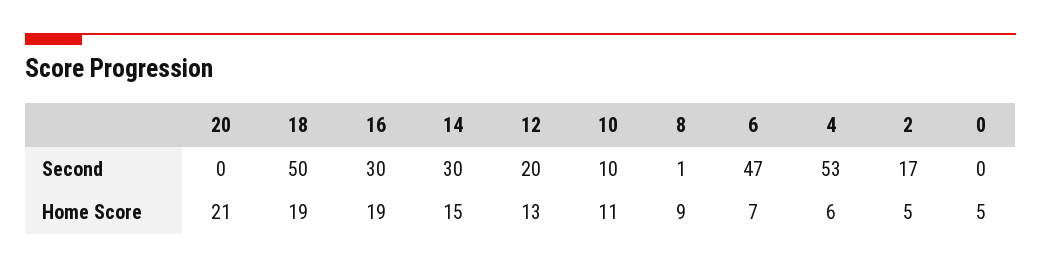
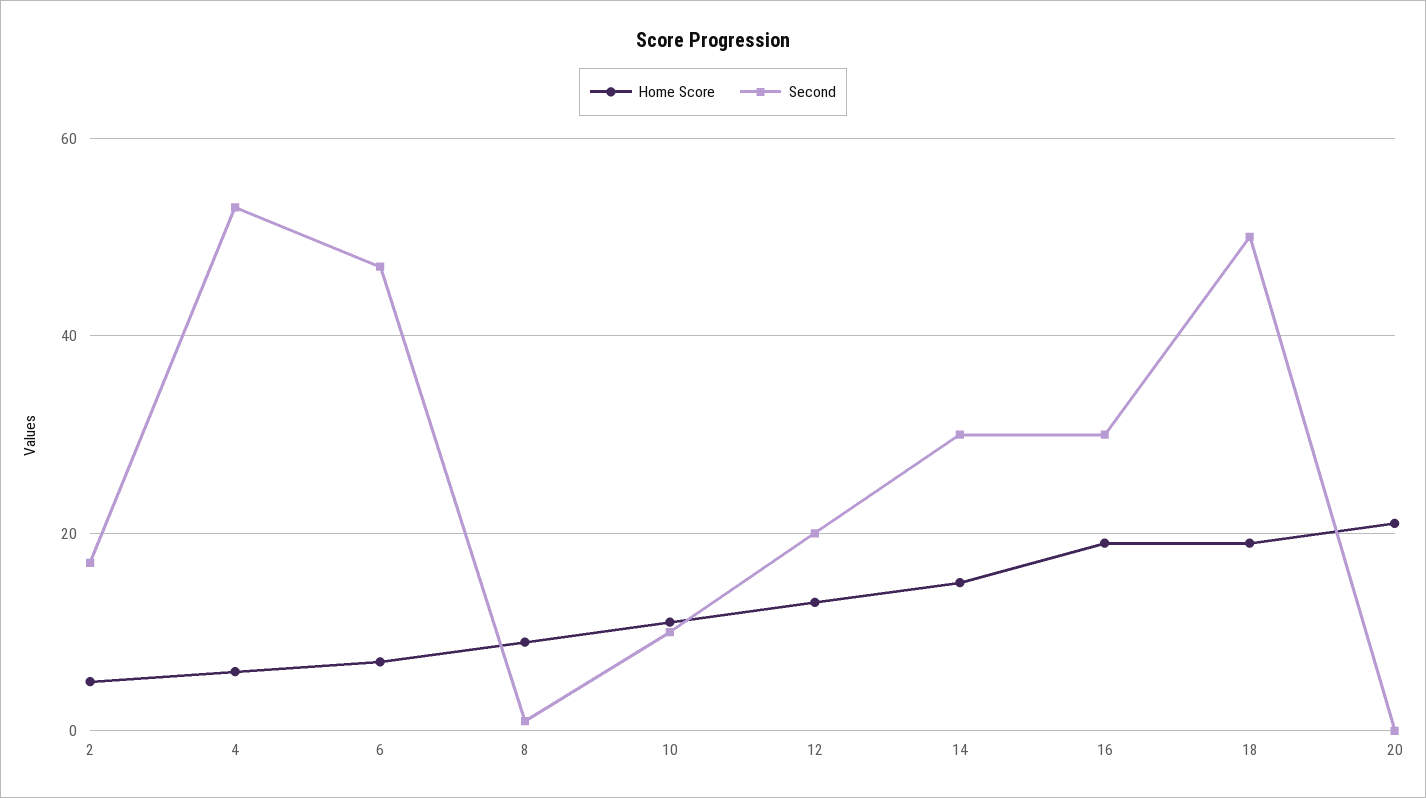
Second, 0: 0 -> none
Home Score, 0: 5 -> none

